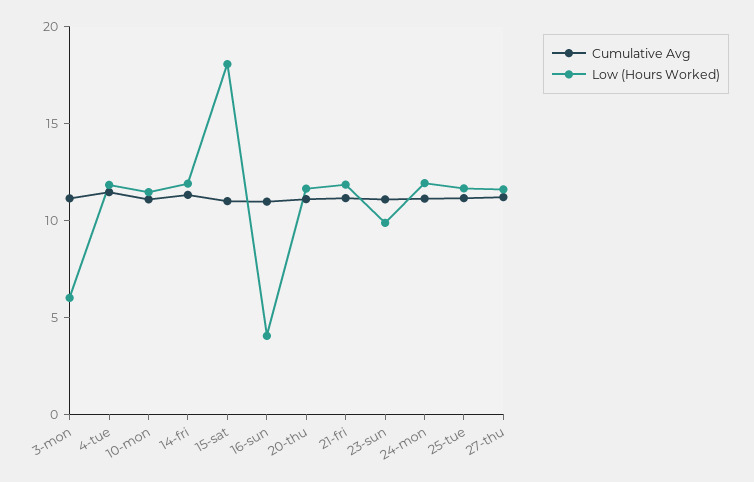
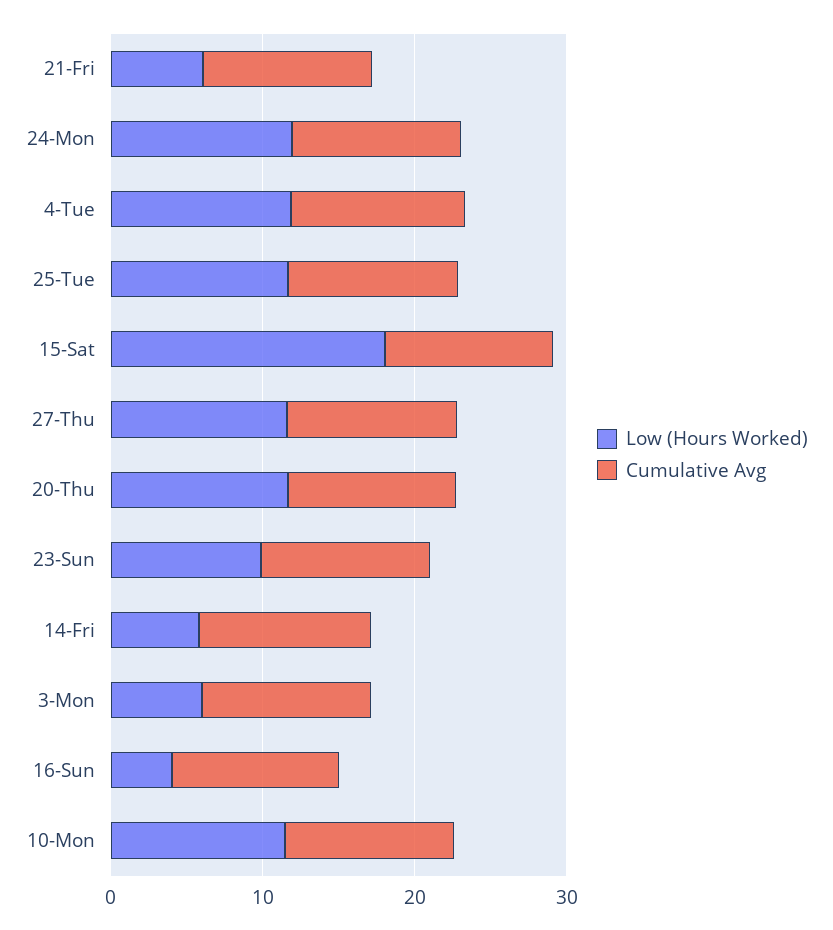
Low (Hours Worked), 14-fri: 12 -> 6
Low (Hours Worked), 21-fri: 12 -> 6

